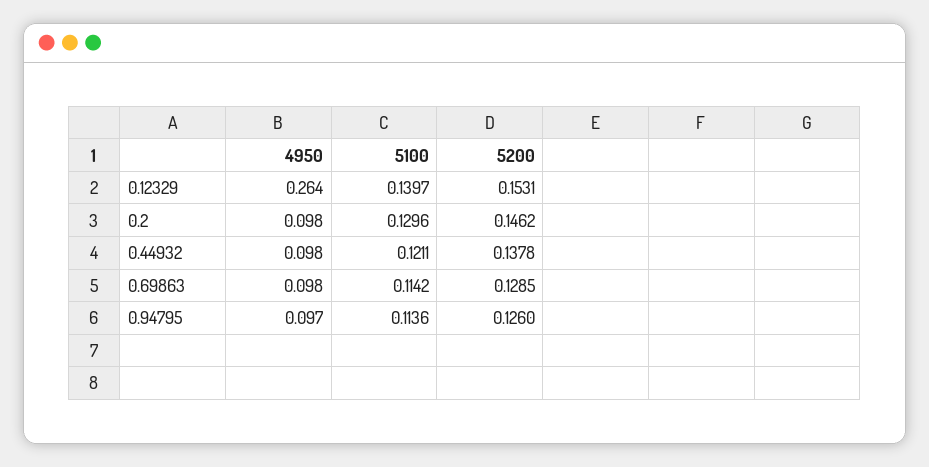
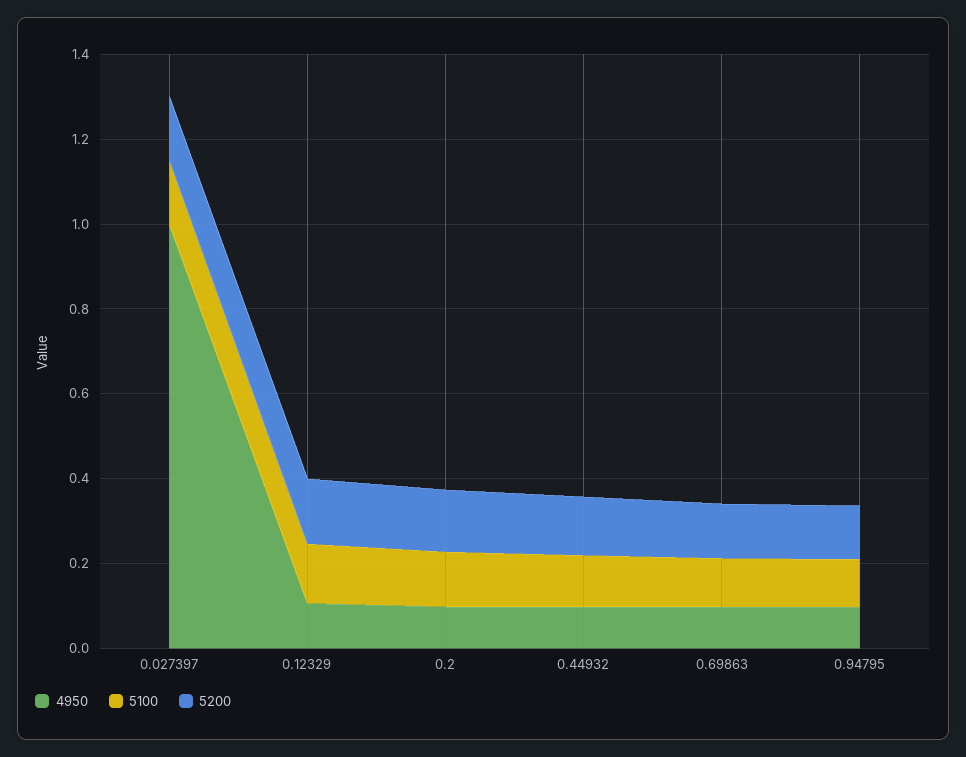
4950, 0.12329: 0.264 -> 0.1
4950, 0.027397: none -> 1
5100, 0.027397: none -> 0.15
5200, 0.027397: none -> 0.15

